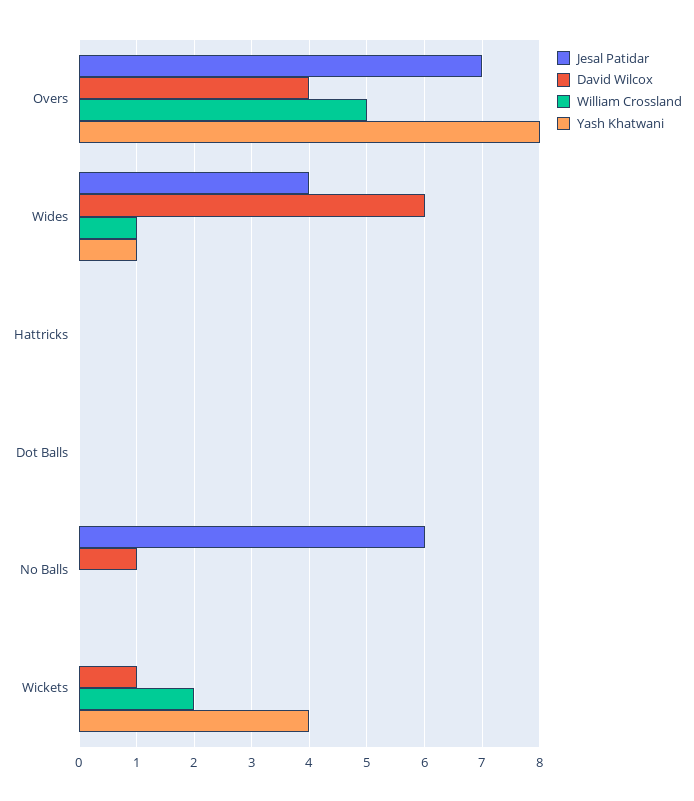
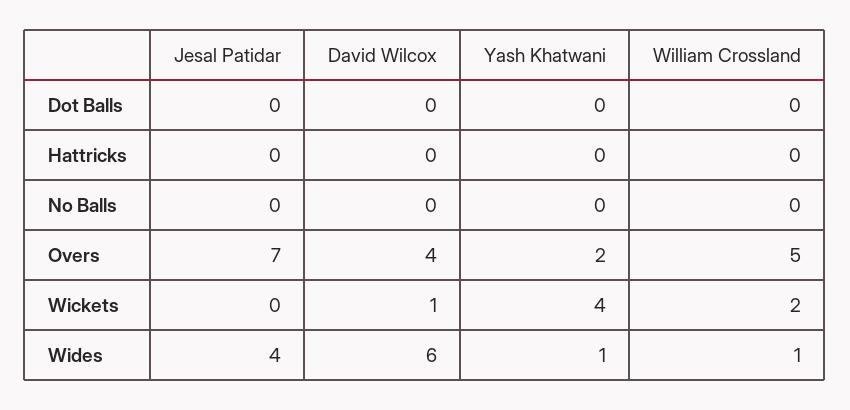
Yash Khatwani, Overs: 8 -> 2
Jesal Patidar, No Balls: 6 -> 0
David Wilcox, No Balls: 1 -> 0

